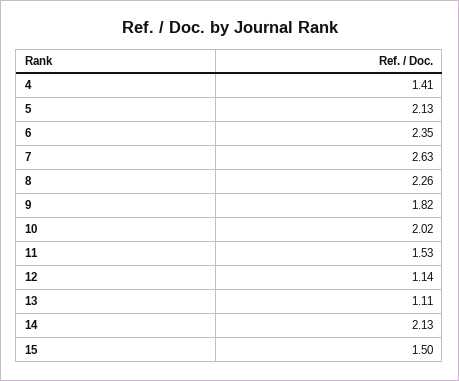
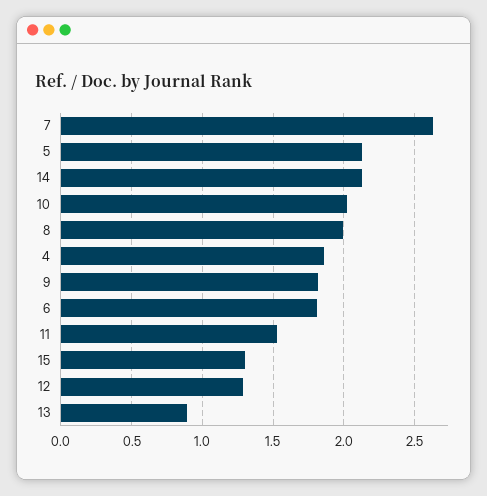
4: 1.41 -> 1.85
6: 2.35 -> 1.8
8: 2.26 -> 2
12: 1.14 -> 1.3
13: 1.11 -> 0.9
15: 1.5 -> 1.3

